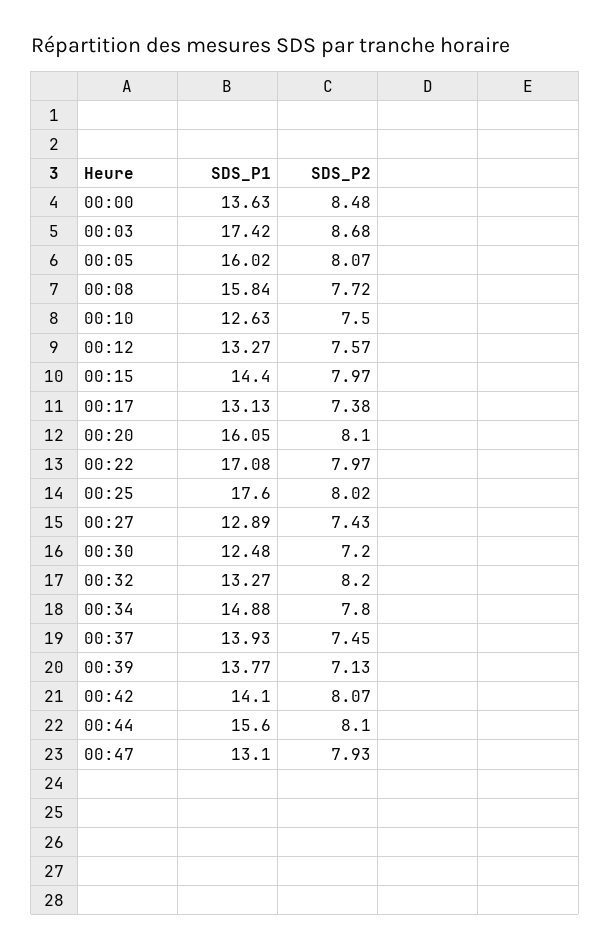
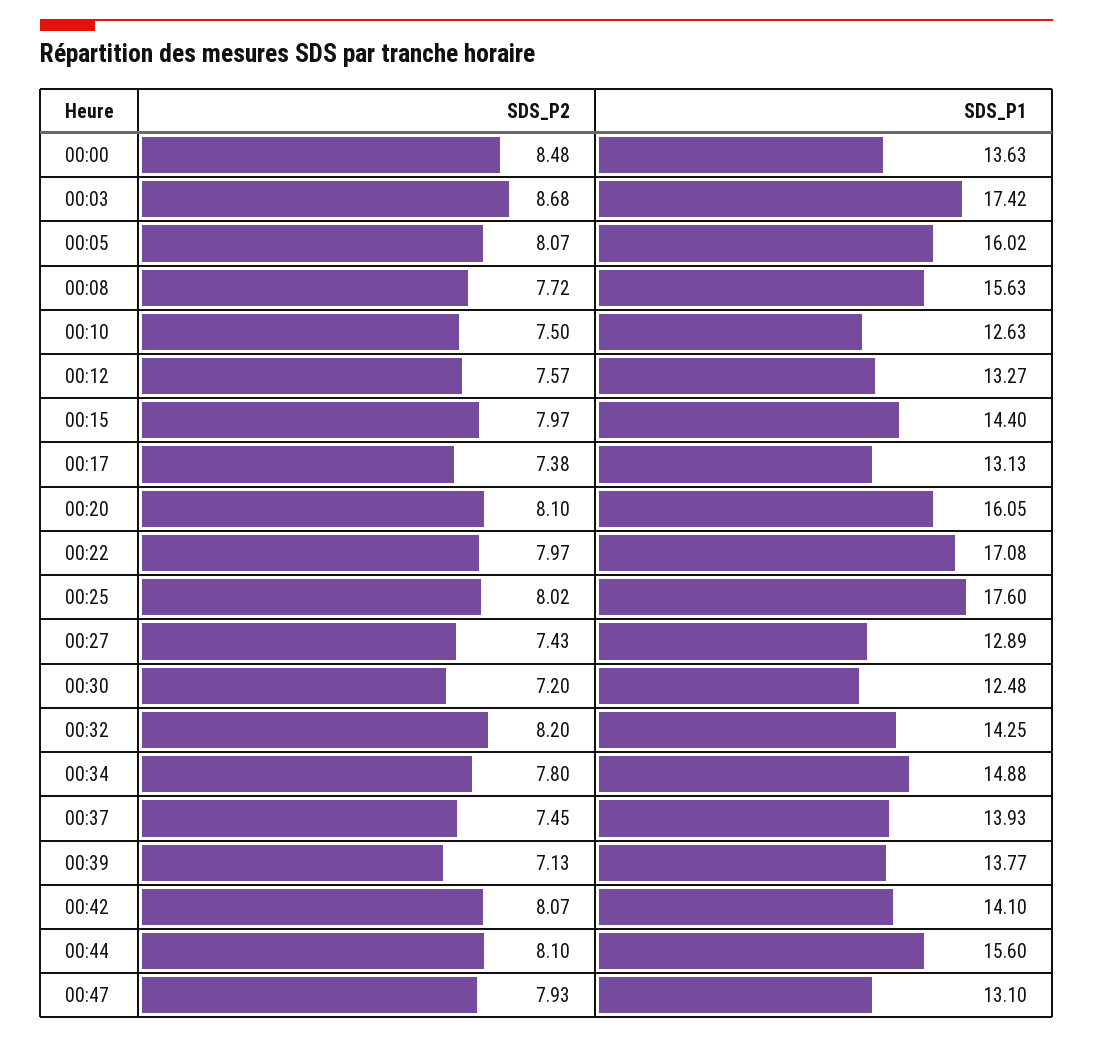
SDS_P1, 00:08: 15.84 -> 15.63
SDS_P1, 00:32: 13.27 -> 14.25

